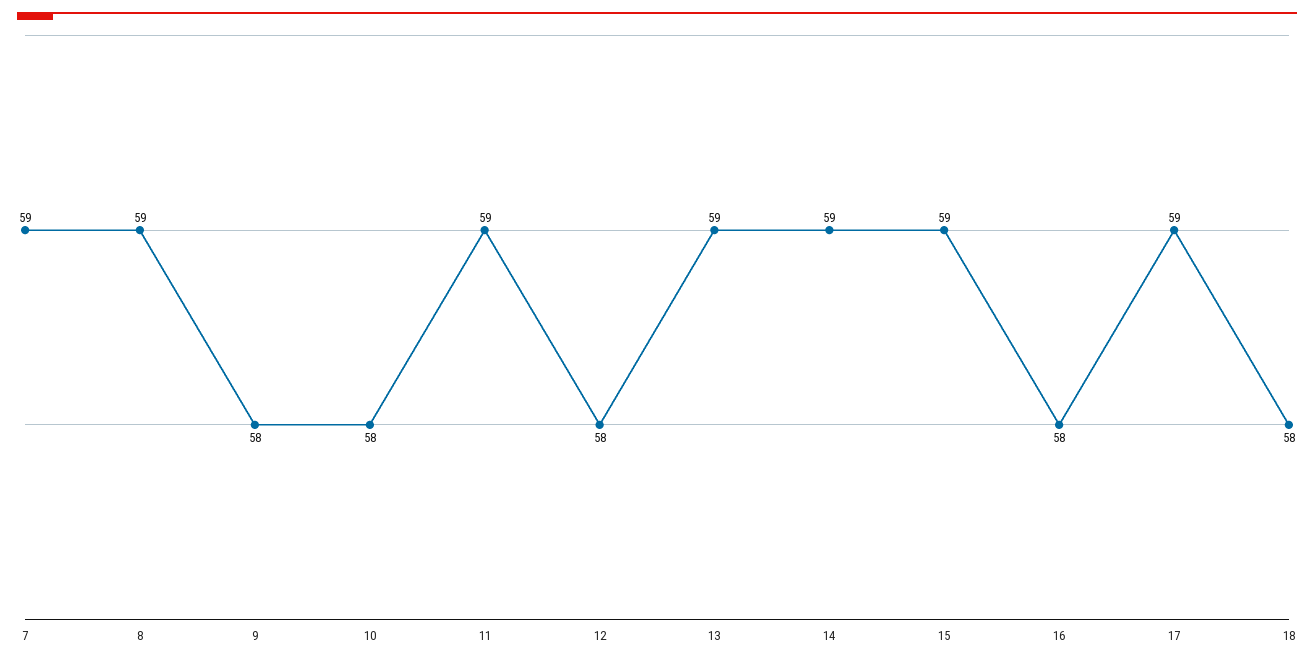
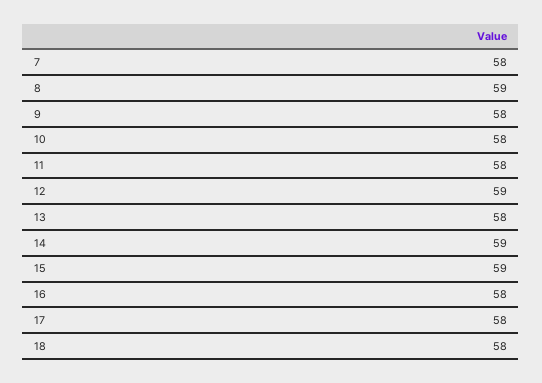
7: 59 -> 58
11: 59 -> 58
12: 58 -> 59
13: 59 -> 58
17: 59 -> 58

